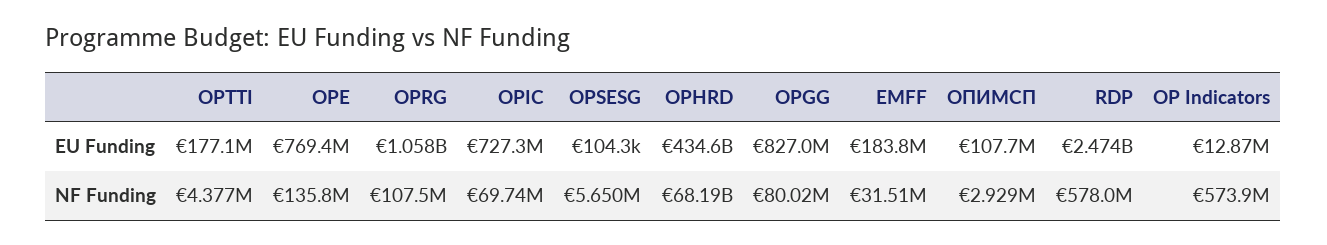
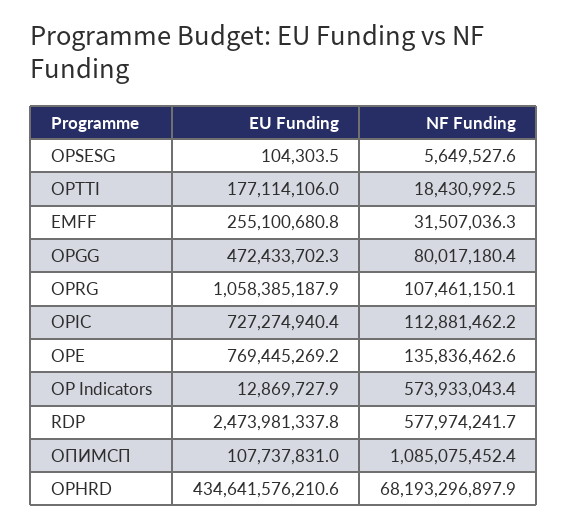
OPGG, EU Funding: 827000000 -> 472433702.3
EMFF, EU Funding: 183800000 -> 255100680.8
OPTTI, NF Funding: 4377000 -> 18430992.5
OPIC, NF Funding: 69740000 -> 112881462.2
ОПИМСП, NF Funding: 2929000 -> 1085075452.4

